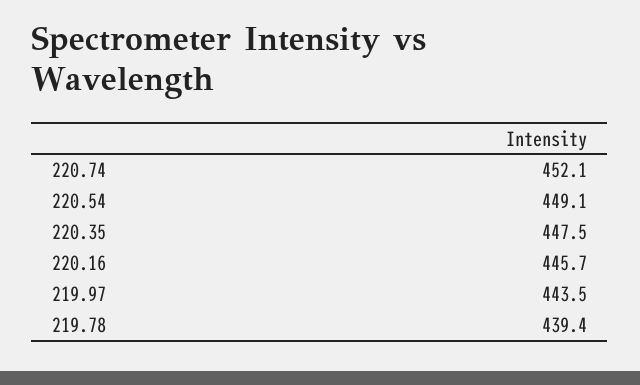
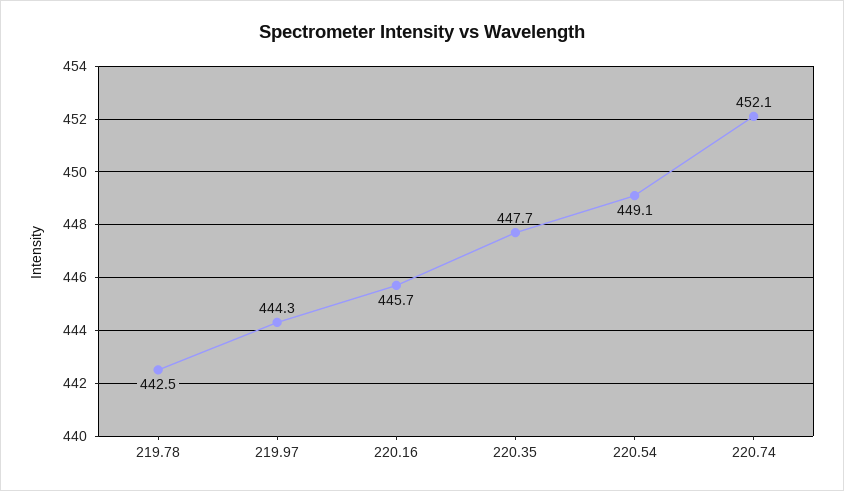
220.35: 447.5 -> 447.7
219.97: 443.5 -> 444.3
219.78: 439.4 -> 442.5

